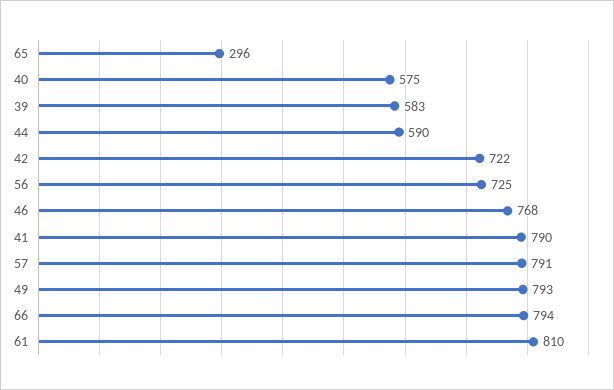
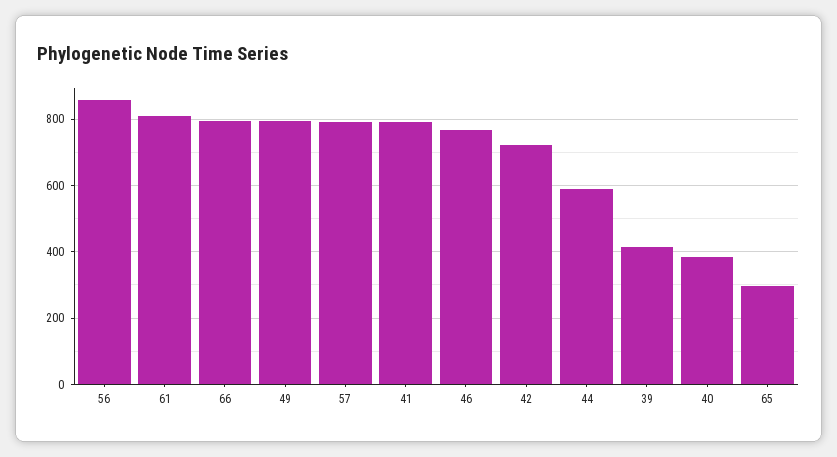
40: 575 -> 380
39: 583 -> 420
56: 725 -> 860

